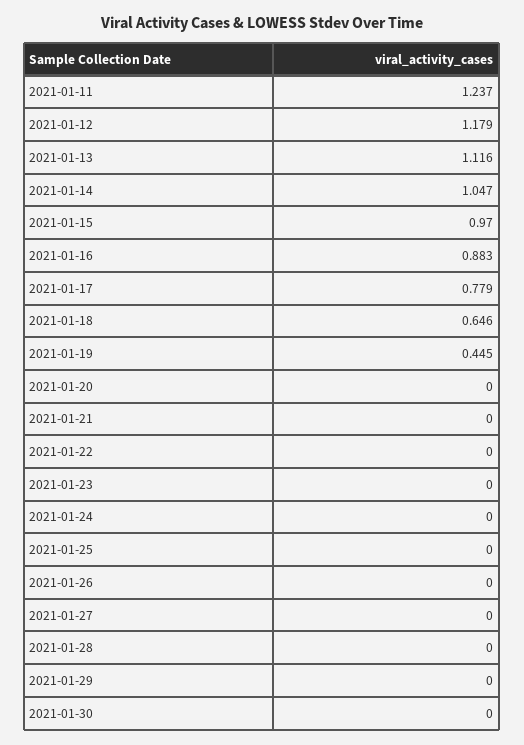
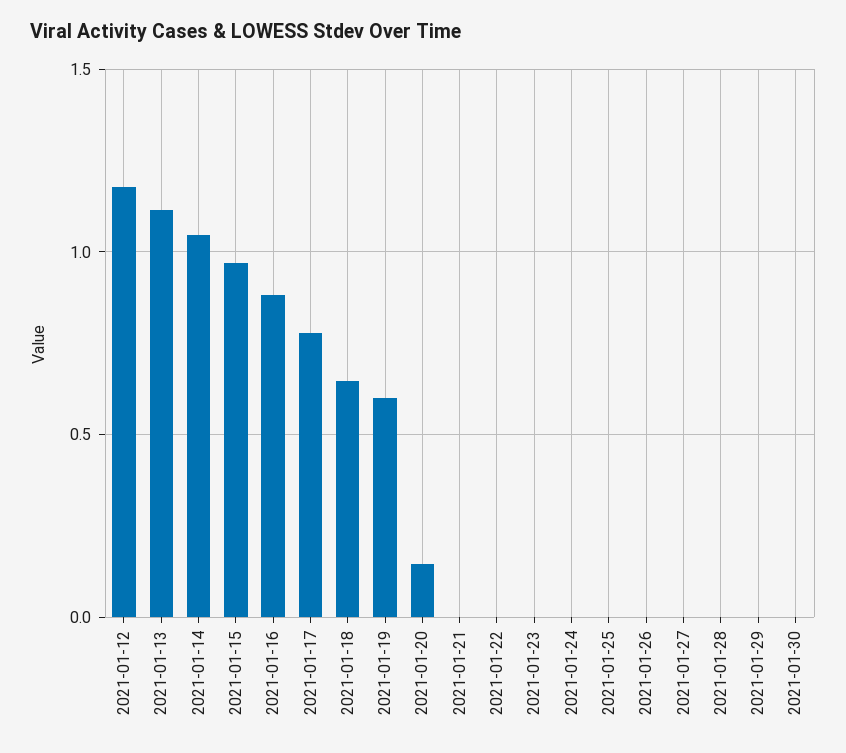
2021-01-11: 1.237 -> none
2021-01-19: 0.445 -> 0.6
2021-01-20: 0 -> 0.15

